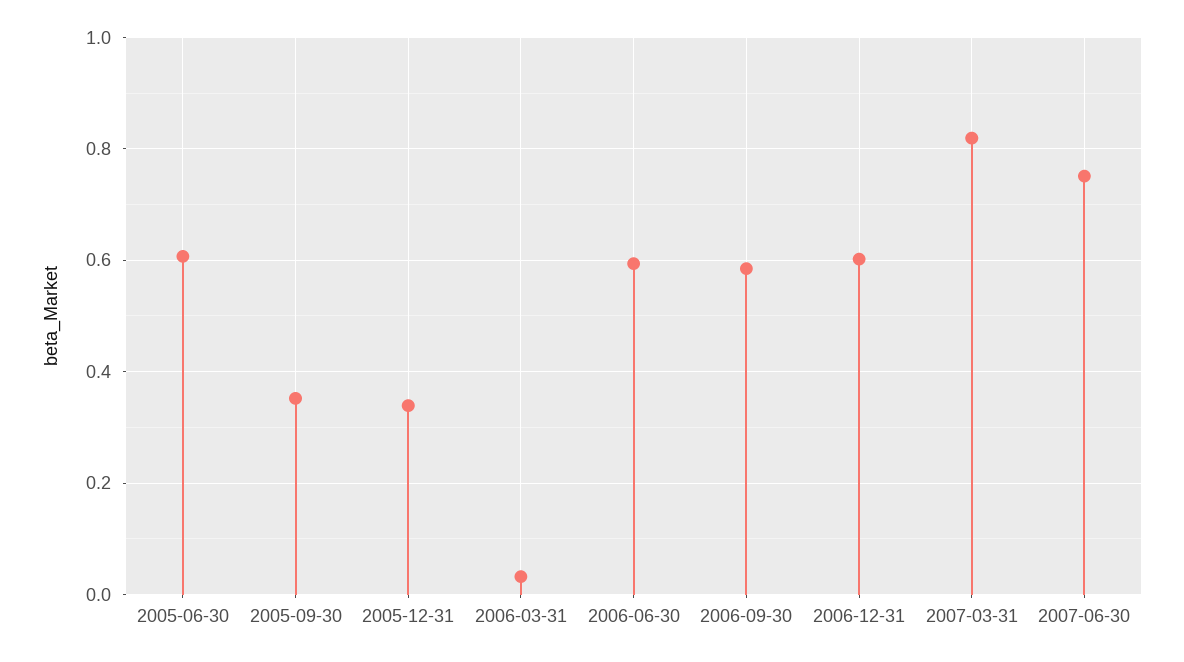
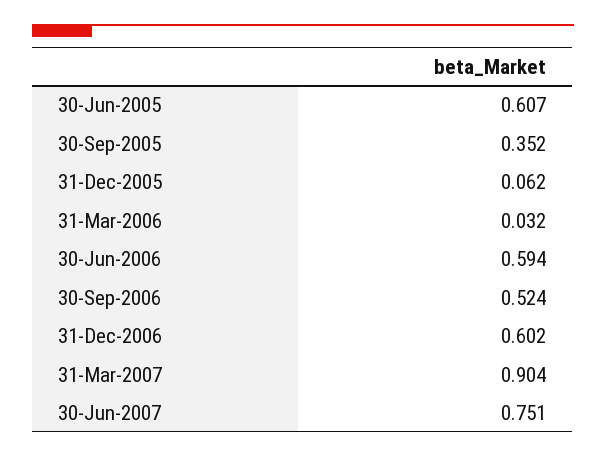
2005-12-31: 0.34 -> 0.062
2006-09-30: 0.58 -> 0.524
2007-03-31: 0.82 -> 0.904

